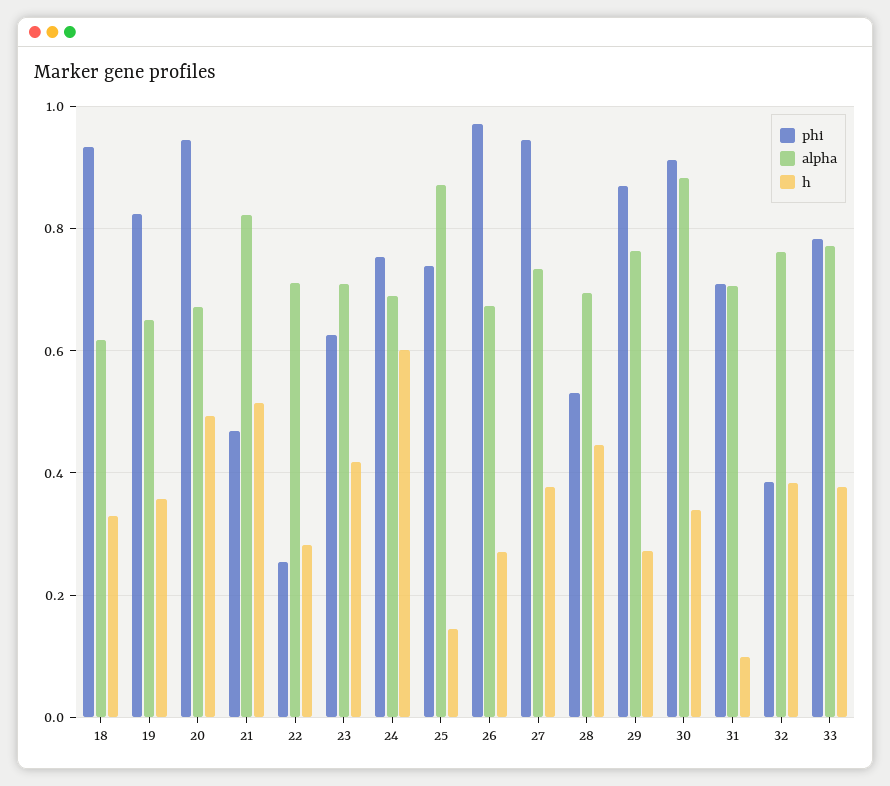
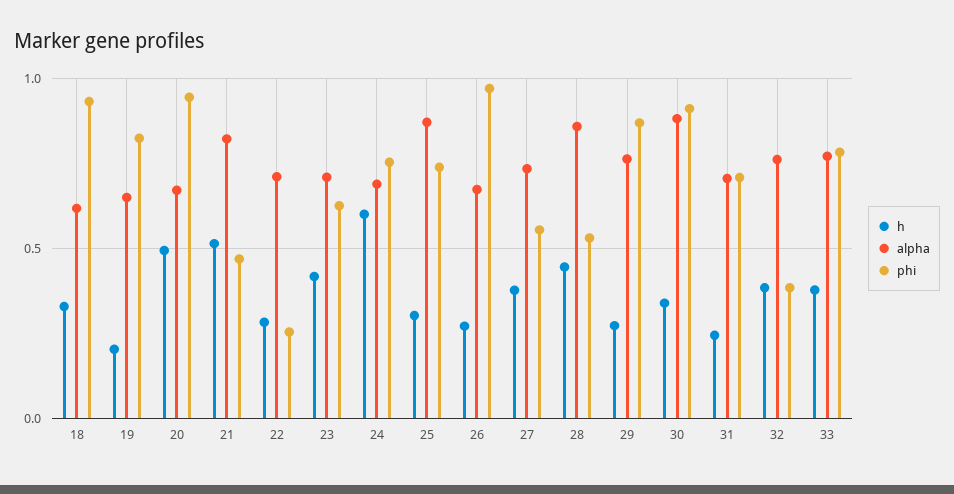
h, 19: 0.36 -> 0.2
h, 25: 0.14 -> 0.3
phi, 27: 0.94 -> 0.55
alpha, 28: 0.7 -> 0.85
h, 31: 0.1 -> 0.25

